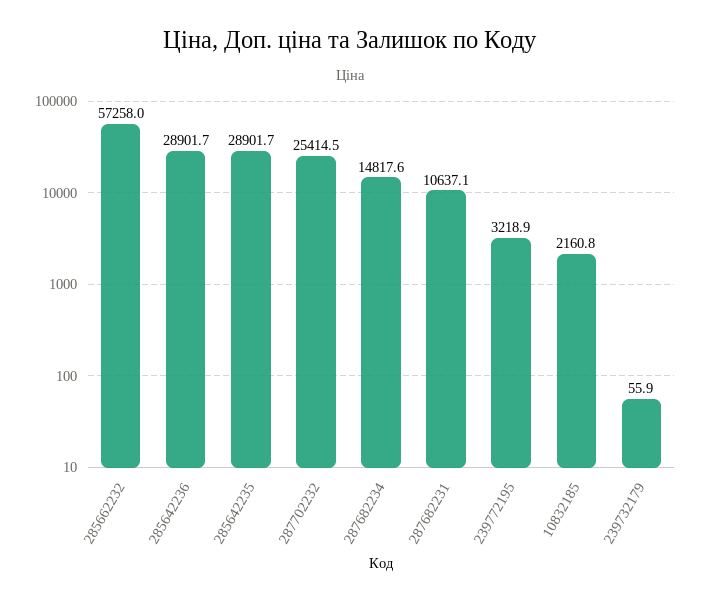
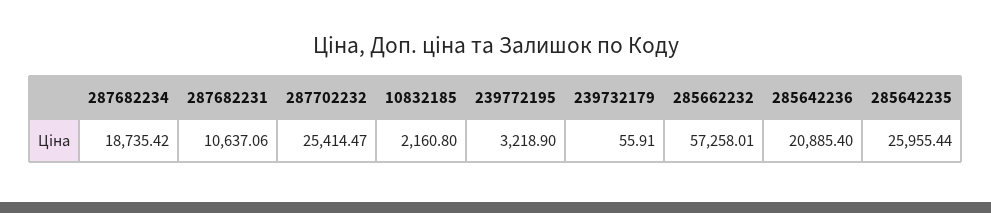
285642236: 28901.7 -> 20885.4
285642235: 28901.7 -> 25955.44
287682234: 14817.6 -> 18735.42

